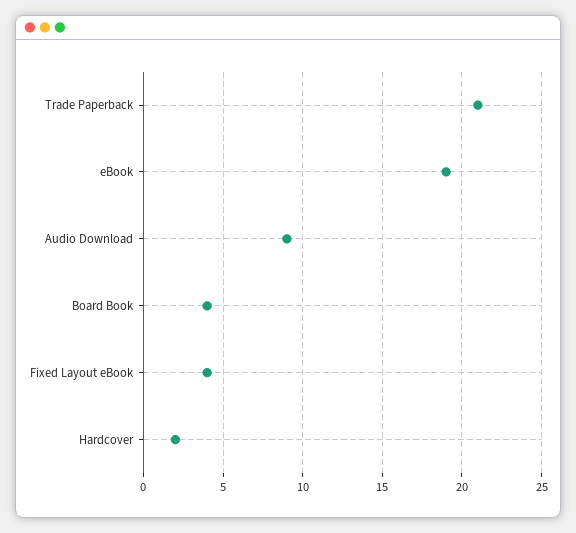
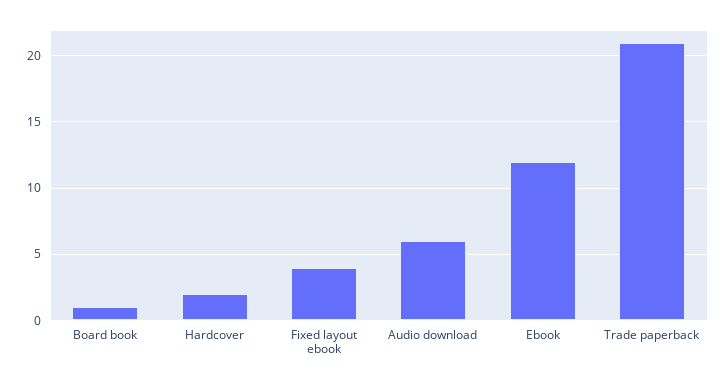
eBook: 19 -> 12
Audio Download: 9 -> 6
Board Book: 4 -> 1

